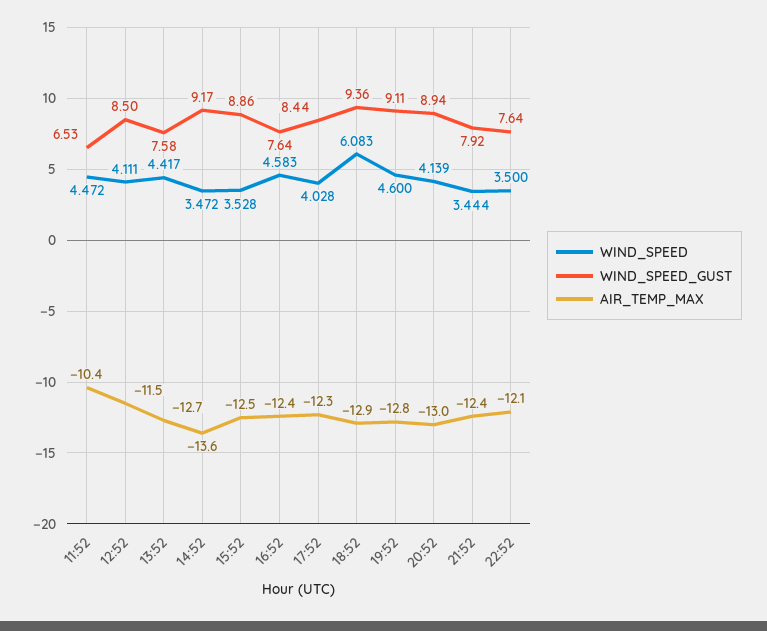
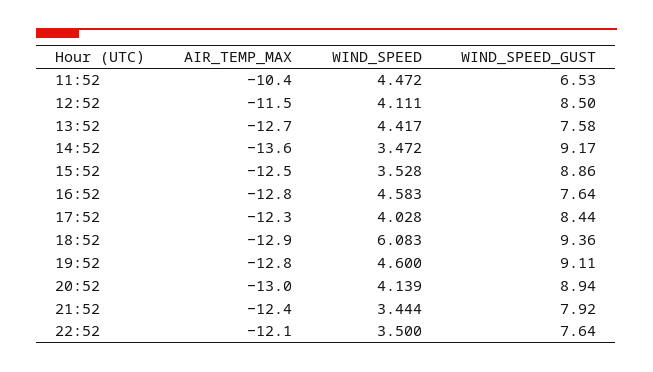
AIR_TEMP_MAX, 16:52: -12.4 -> -12.8

